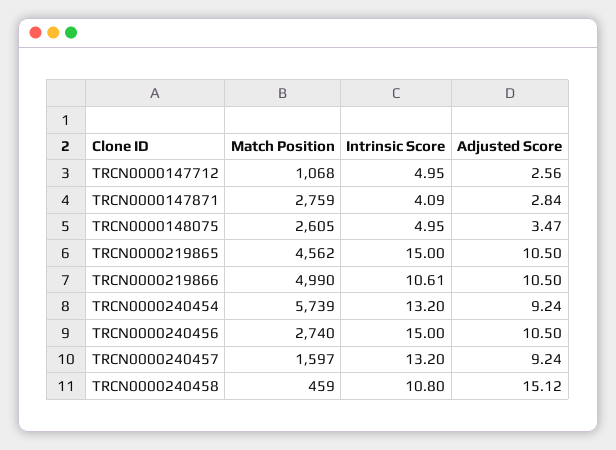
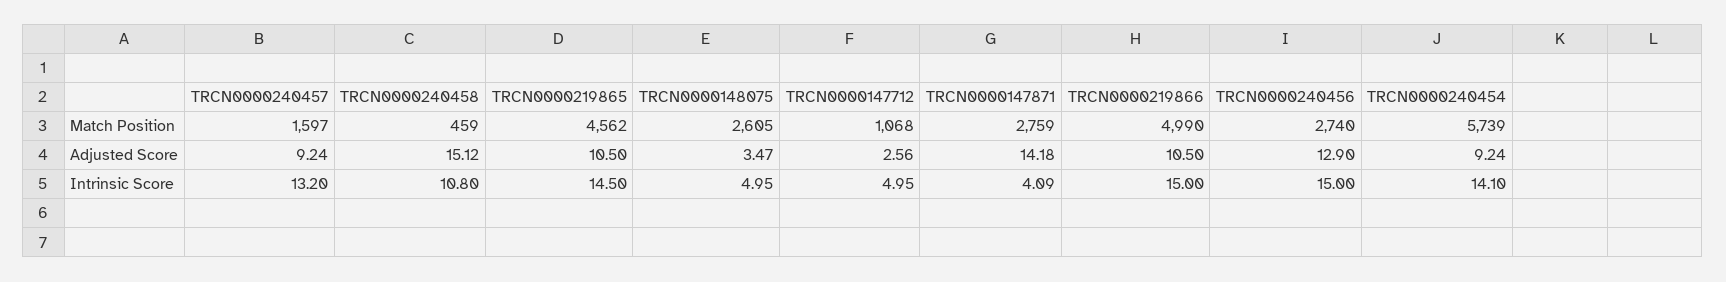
Adjusted Score, TRCN0000147871: 2.84 -> 14.18
Intrinsic Score, TRCN0000219865: 15 -> 14.5
Intrinsic Score, TRCN0000219866: 10.61 -> 15
Intrinsic Score, TRCN0000240454: 13.2 -> 14.1
Adjusted Score, TRCN0000240456: 10.5 -> 12.9

